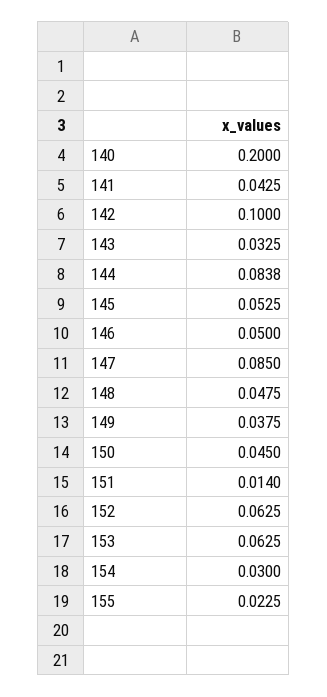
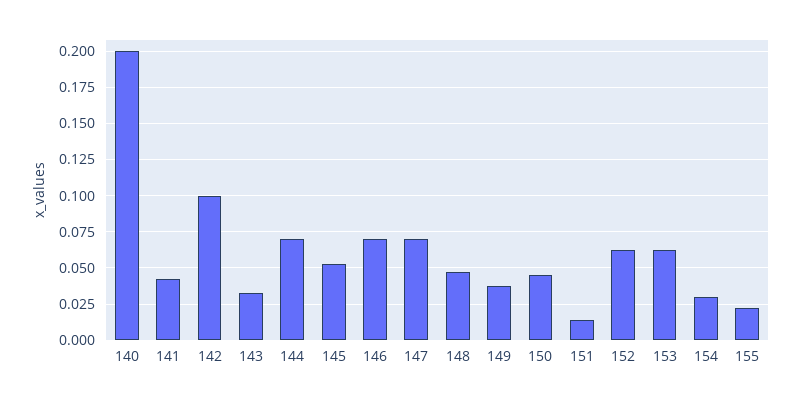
144: 0.0838 -> 0.07
146: 0.05 -> 0.07
147: 0.085 -> 0.07

